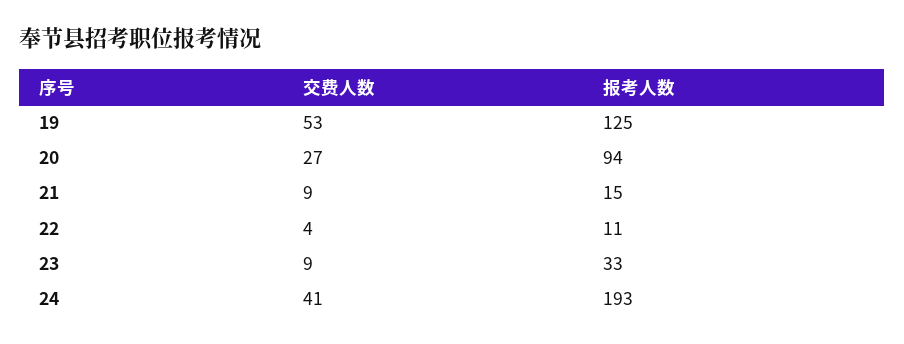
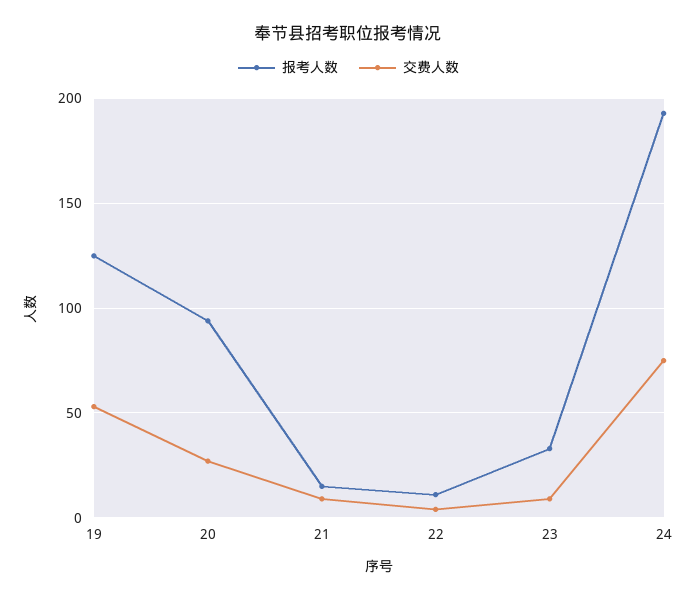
交费人数, 24: 41 -> 75

